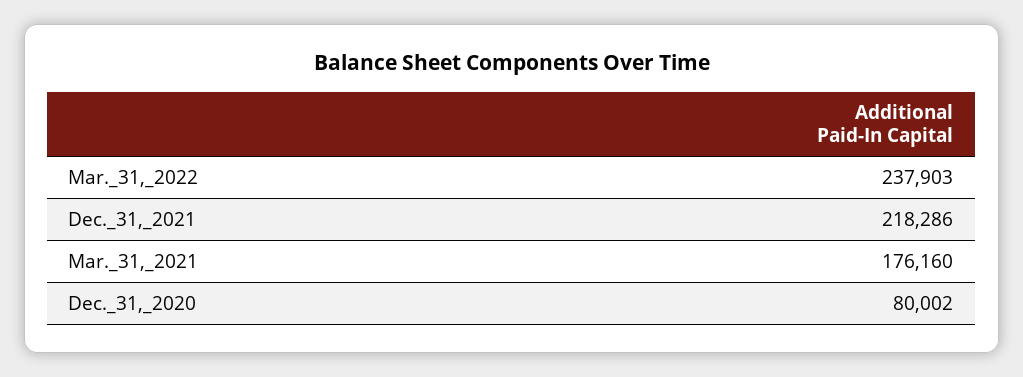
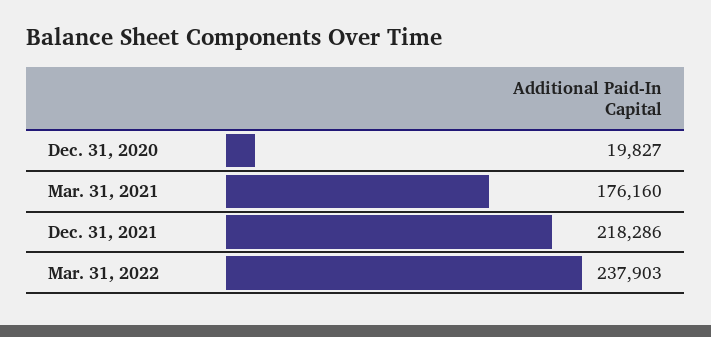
Dec._31,_2020: 80002 -> 19827

